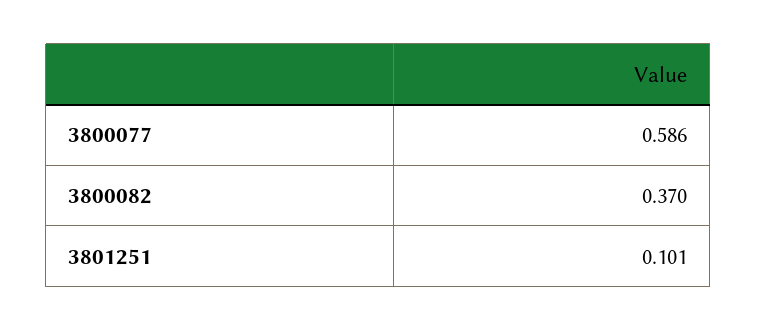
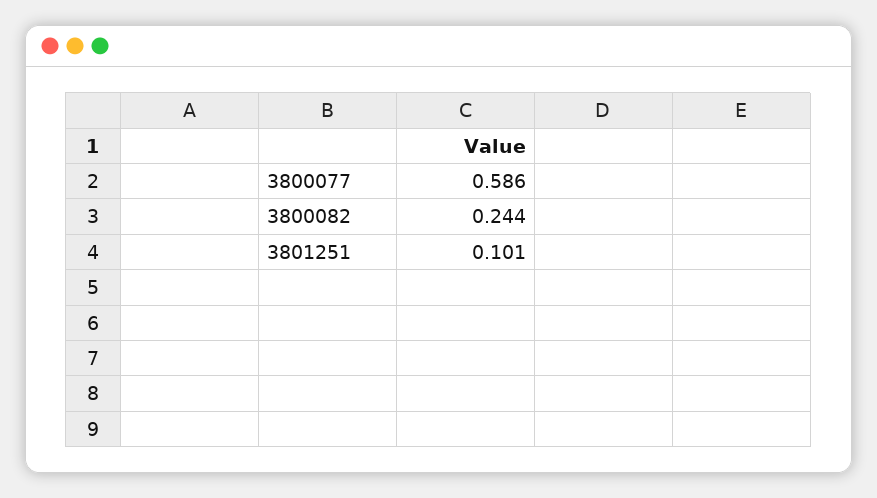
3800082: 0.37 -> 0.244

